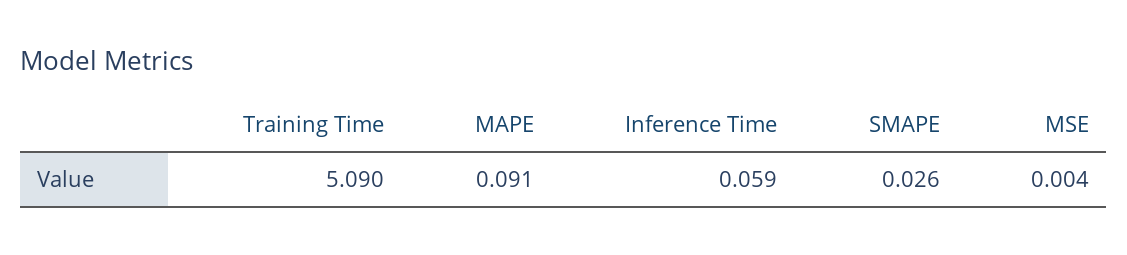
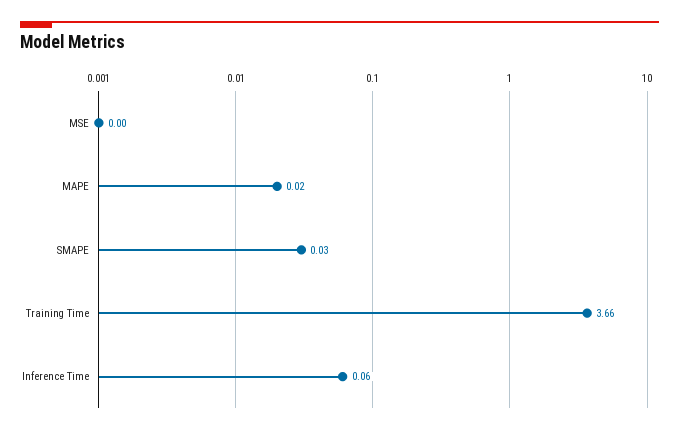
Training Time: 5.09 -> 3.66
MAPE: 0.091 -> 0.02

